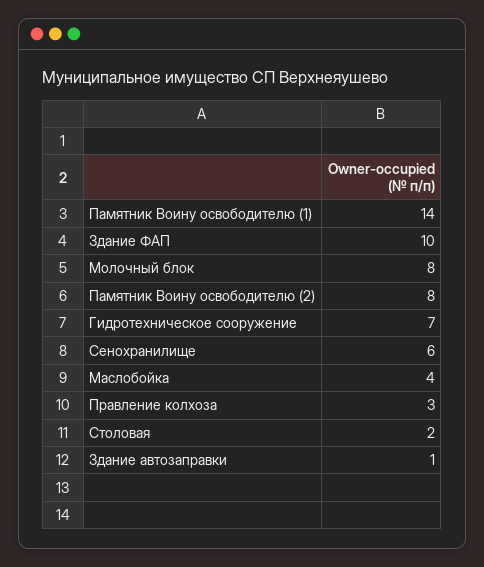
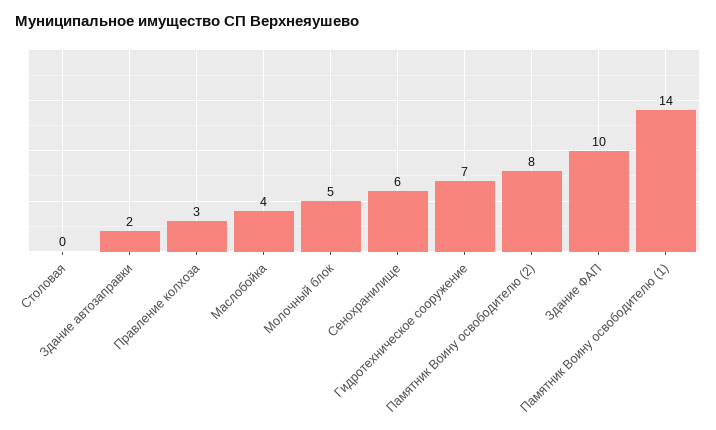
Молочный блок: 8 -> 5
Столовая: 2 -> 0
Здание автозаправки: 1 -> 2

